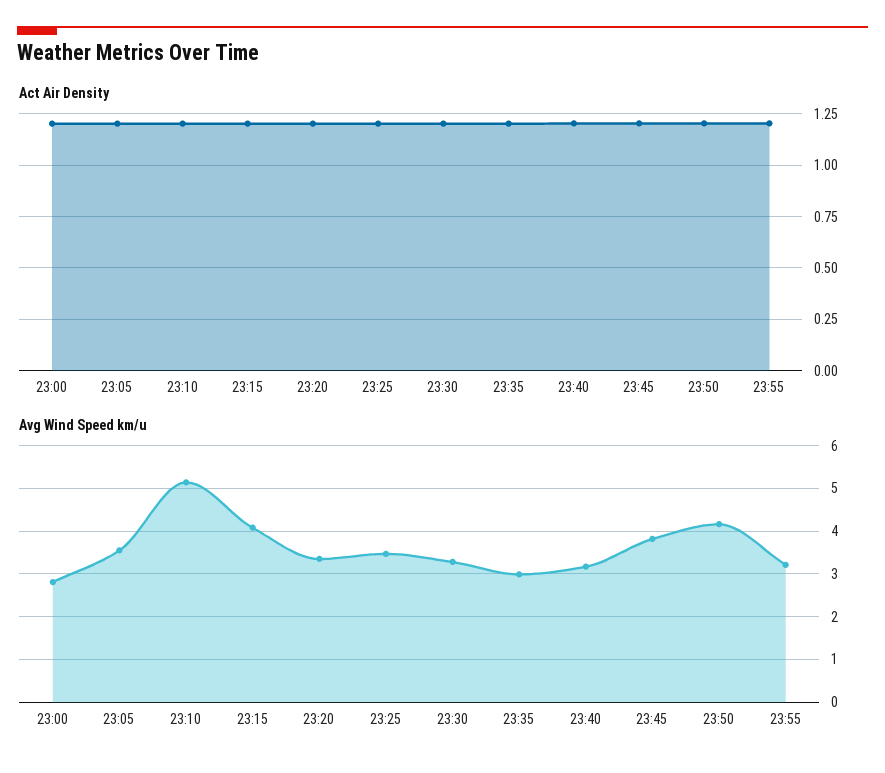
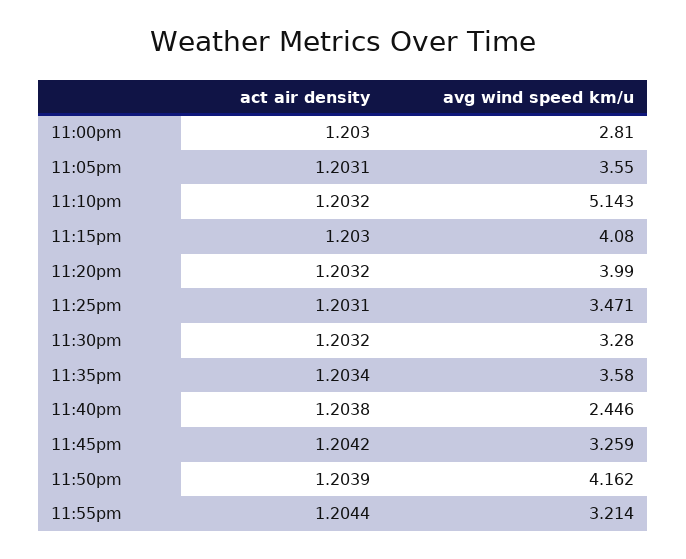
Avg Wind Speed km/u, 23:20: 3.4 -> 3.99
Avg Wind Speed km/u, 23:35: 3 -> 3.58
Avg Wind Speed km/u, 23:40: 3.2 -> 2.446
Avg Wind Speed km/u, 23:45: 3.8 -> 3.259

